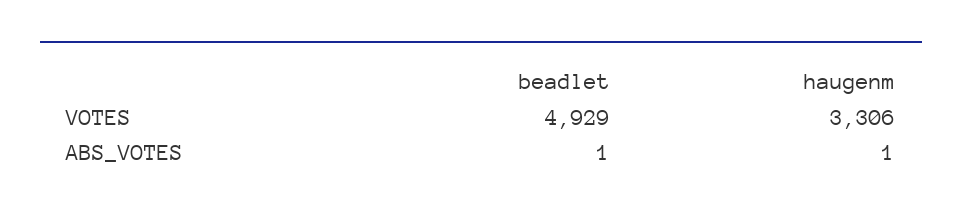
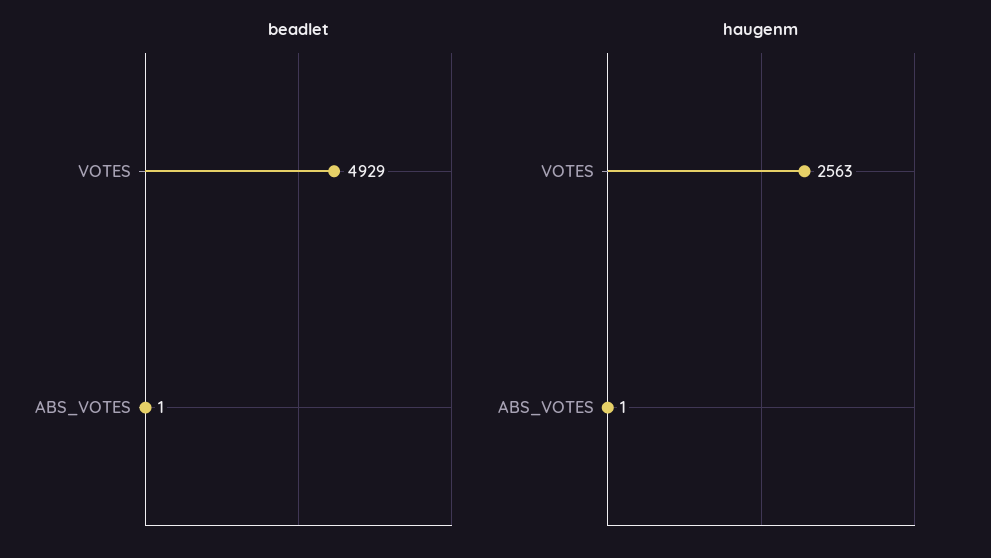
haugenm, VOTES: 3306 -> 2563

